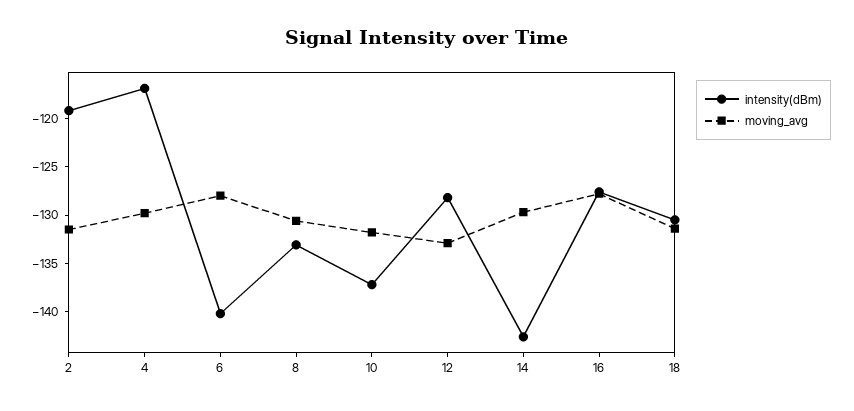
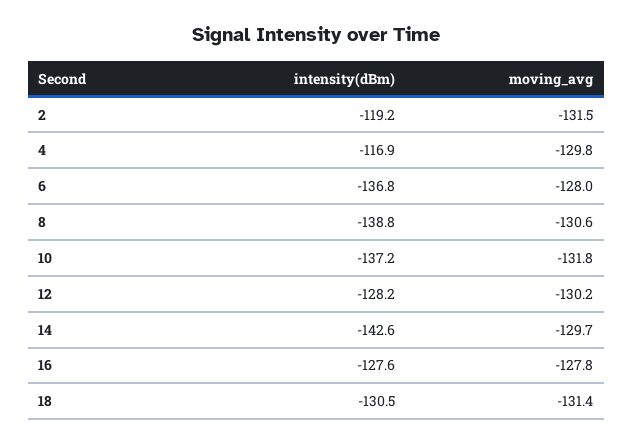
intensity(dBm), 6: -140 -> -136.8
intensity(dBm), 8: -133 -> -138.8
moving_avg, 12: -133 -> -130.2

